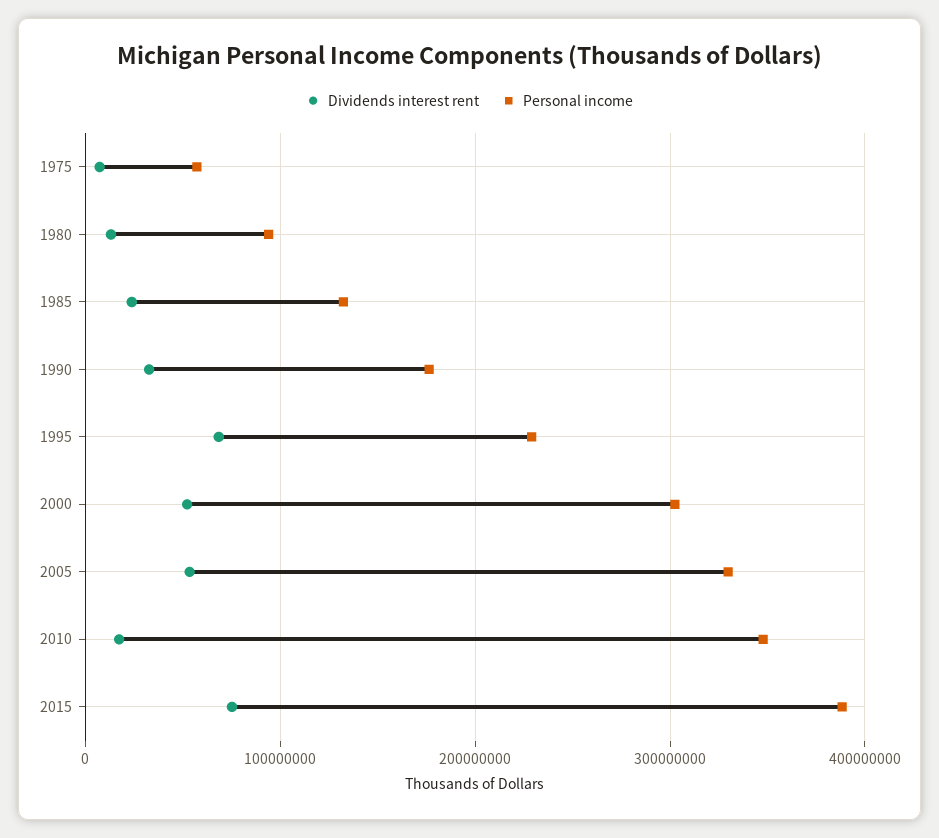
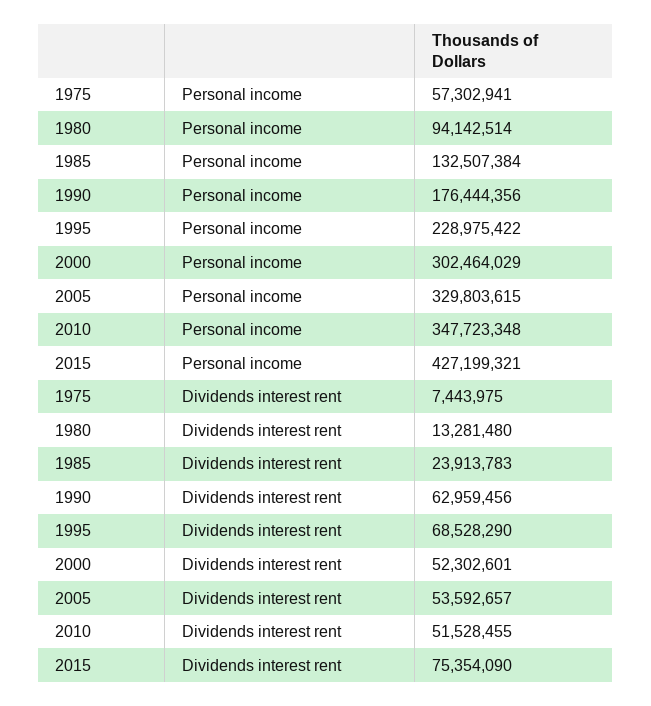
Dividends interest rent, 1990: 30000000 -> 62959456
Dividends interest rent, 2010: 20000000 -> 51528455
Personal income, 2015: 390000000 -> 427199321

